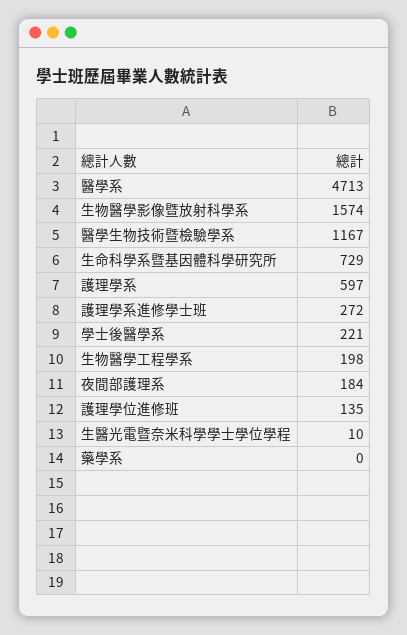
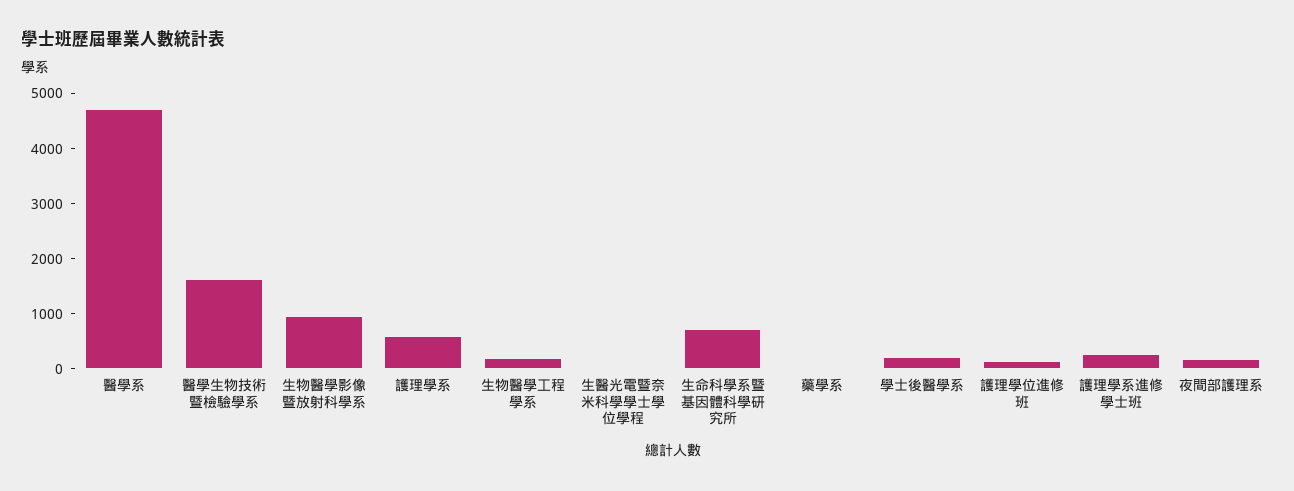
生物醫學影像暨放射科學系: 1574 -> 1000
醫學生物技術暨檢驗學系: 1167 -> 1600

